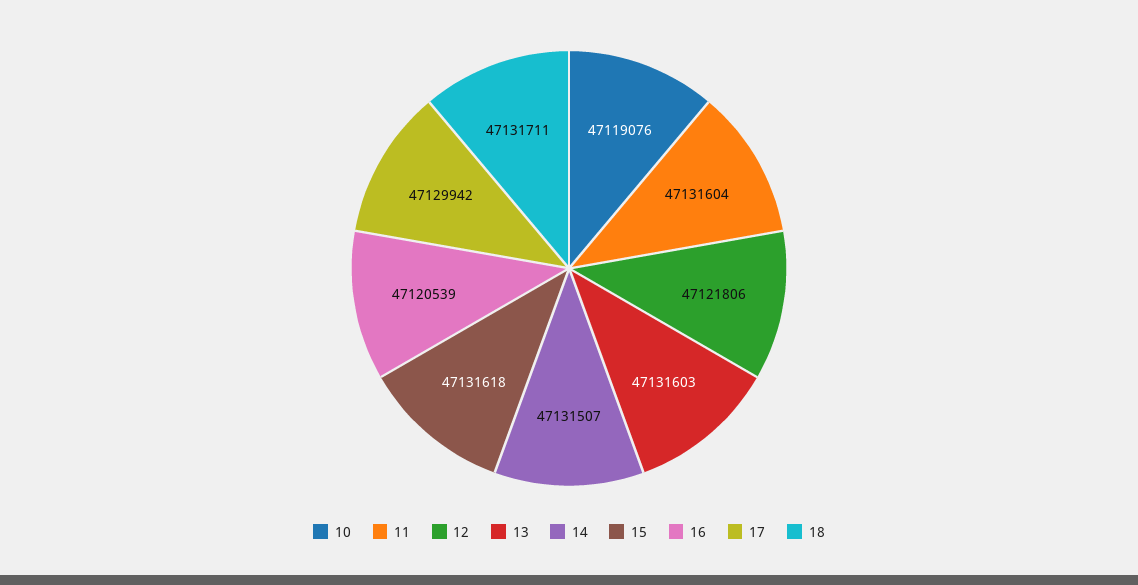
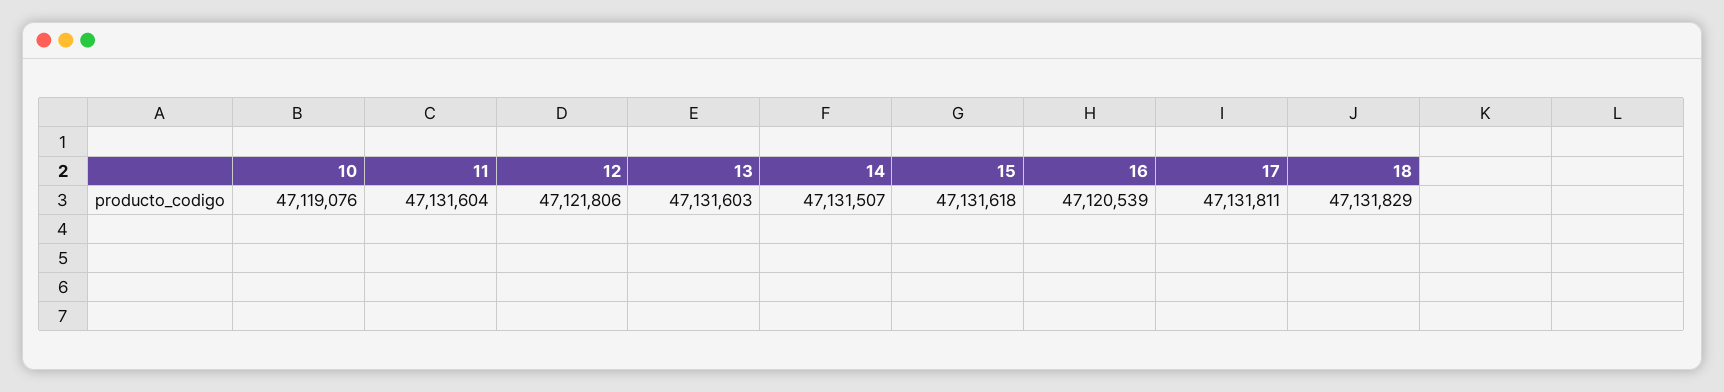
17: 47129942 -> 47131811
18: 47131711 -> 47131829

